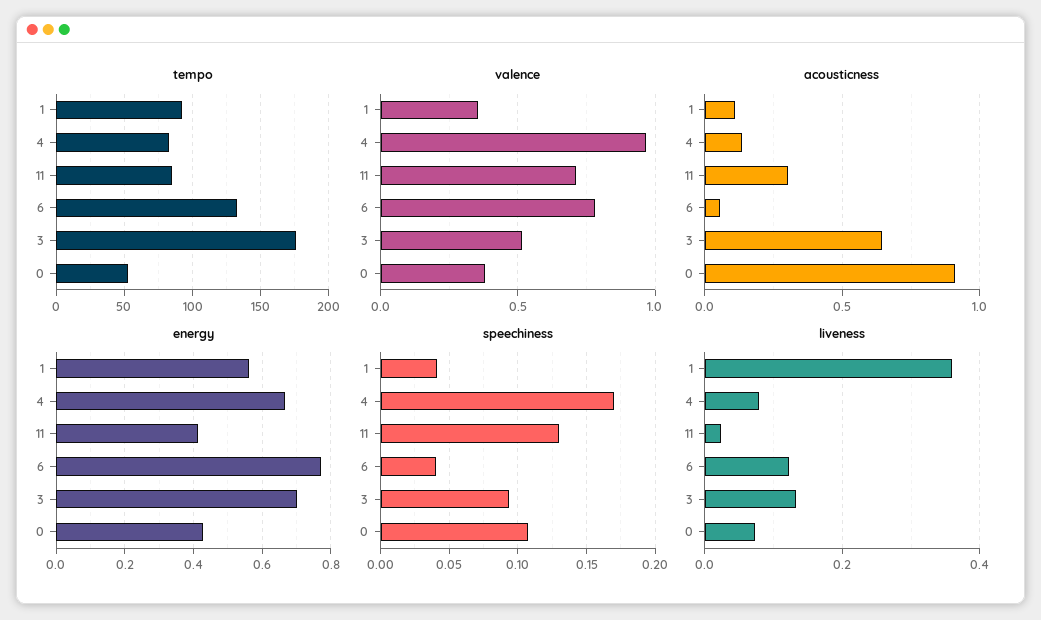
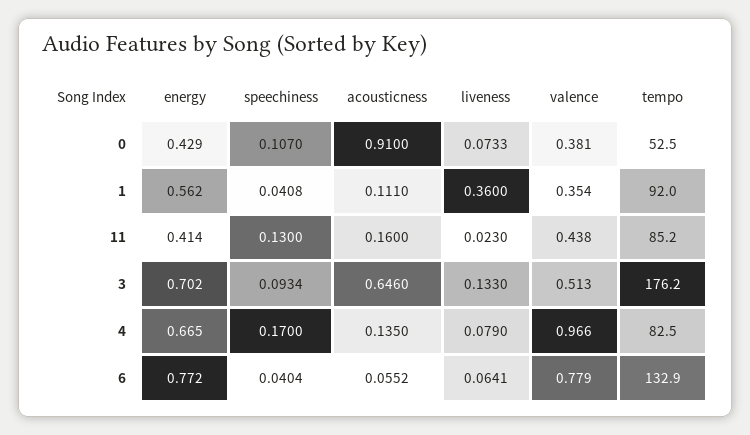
valence, 11: 0.7 -> 0.438
acousticness, 11: 0.3 -> 0.16
liveness, 6: 0.12 -> 0.0641

